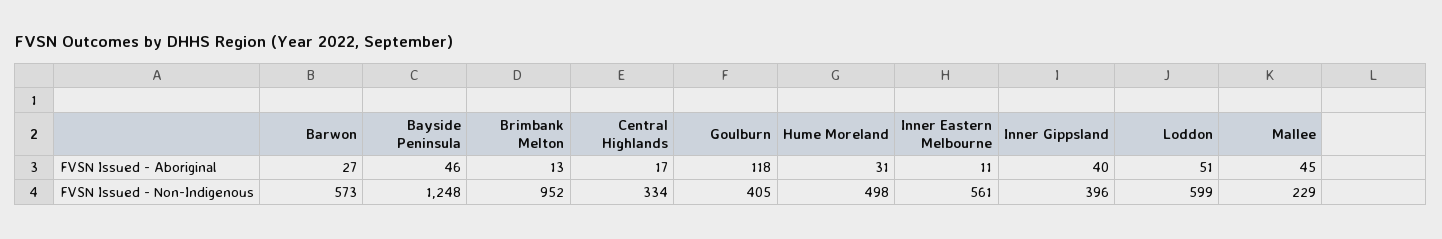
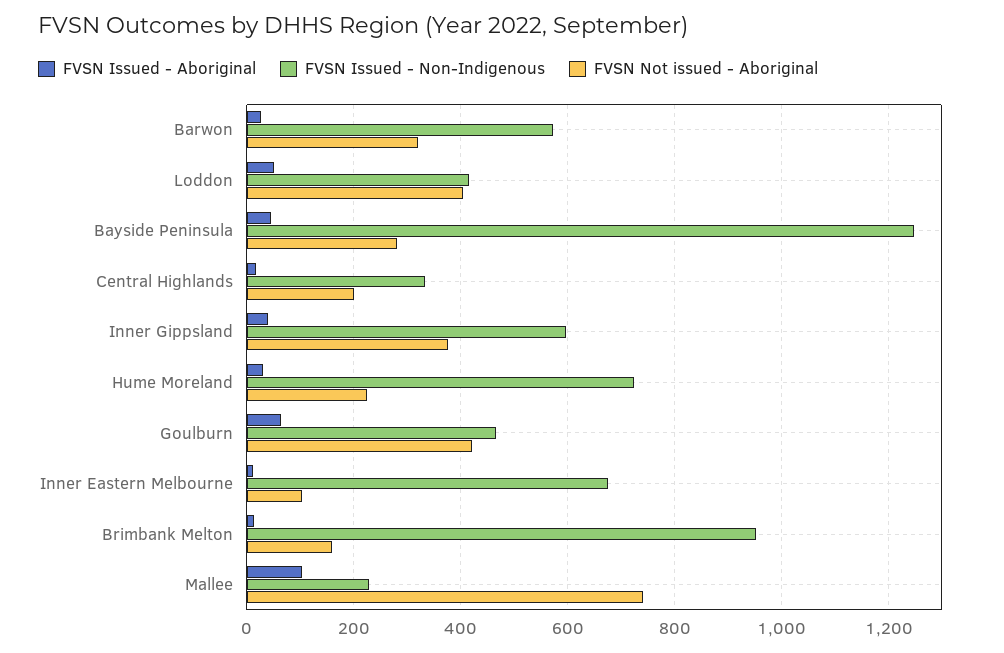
FVSN Issued - Aboriginal, Goulburn: 118 -> 60
FVSN Issued - Aboriginal, Mallee: 45 -> 100
FVSN Issued - Non-Indigenous, Goulburn: 405 -> 460
FVSN Issued - Non-Indigenous, Hume Moreland: 498 -> 720
FVSN Issued - Non-Indigenous, Inner Eastern Melbourne: 561 -> 680
FVSN Issued - Non-Indigenous, Inner Gippsland: 396 -> 600
FVSN Issued - Non-Indigenous, Loddon: 599 -> 420
FVSN Not issued - Aboriginal, Barwon: none -> 320
FVSN Not issued - Aboriginal, Loddon: none -> 400
FVSN Not issued - Aboriginal, Bayside Peninsula: none -> 280
FVSN Not issued - Aboriginal, Central Highlands: none -> 200
FVSN Not issued - Aboriginal, Inner Gippsland: none -> 380
FVSN Not issued - Aboriginal, Hume Moreland: none -> 220
FVSN Not issued - Aboriginal, Goulburn: none -> 420
FVSN Not issued - Aboriginal, Inner Eastern Melbourne: none -> 100
FVSN Not issued - Aboriginal, Brimbank Melton: none -> 160
FVSN Not issued - Aboriginal, Mallee: none -> 740

